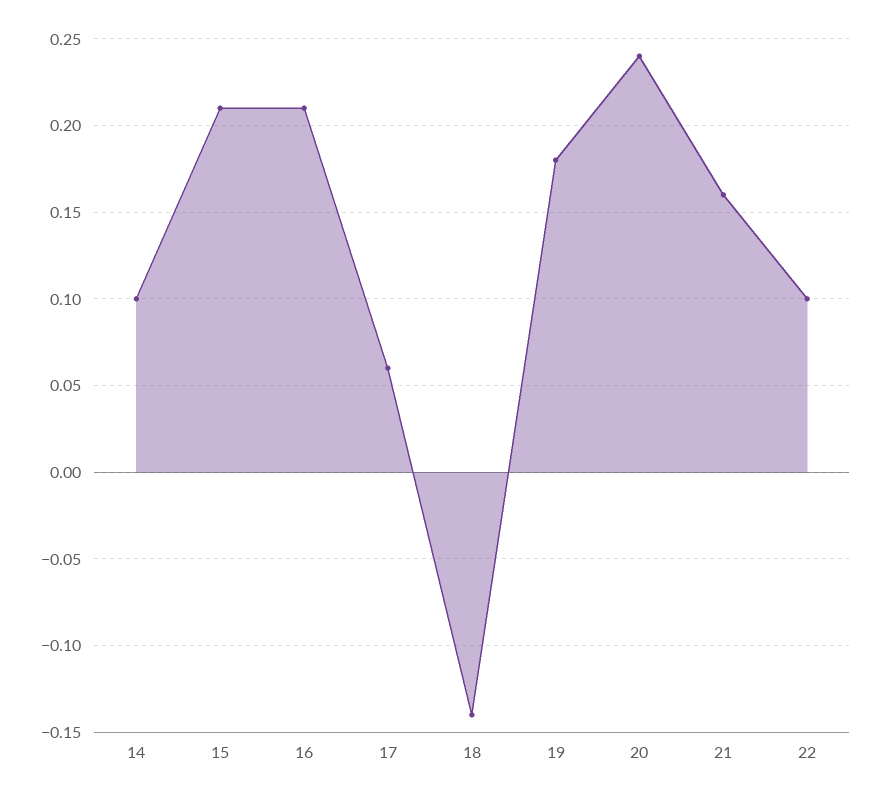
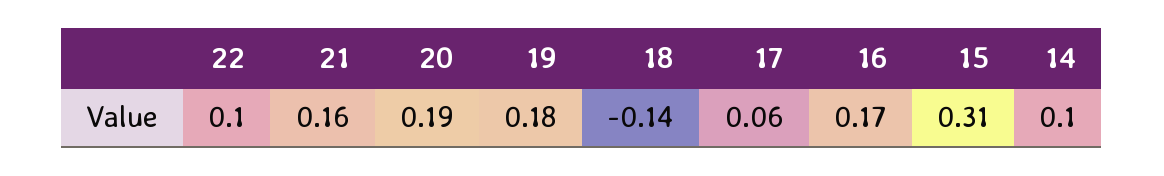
15: 0.21 -> 0.31
16: 0.21 -> 0.17
20: 0.24 -> 0.19

